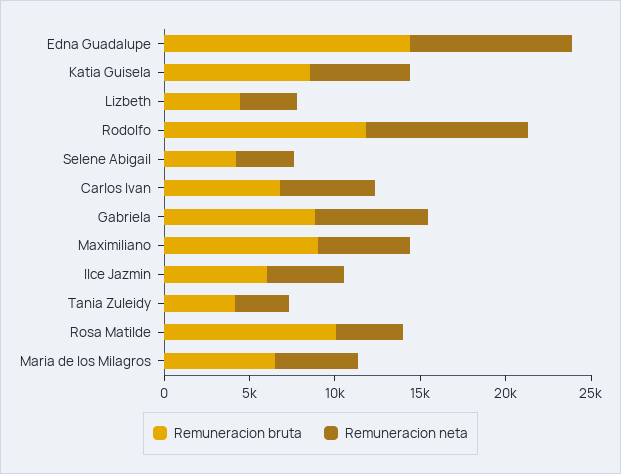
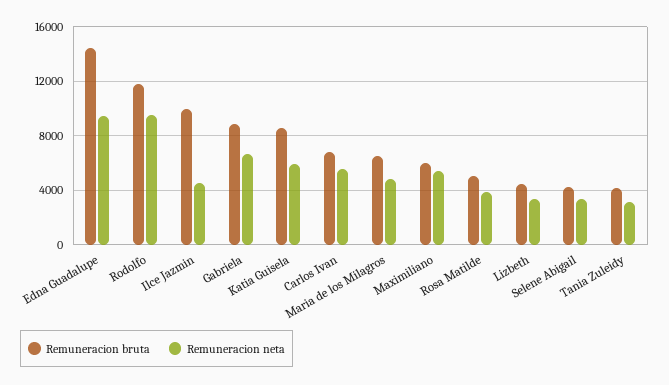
Remuneracion bruta, Maximiliano: 9000 -> 6000
Remuneracion bruta, Ilce Jazmin: 6000 -> 10000
Remuneracion bruta, Rosa Matilde: 10000 -> 5000

